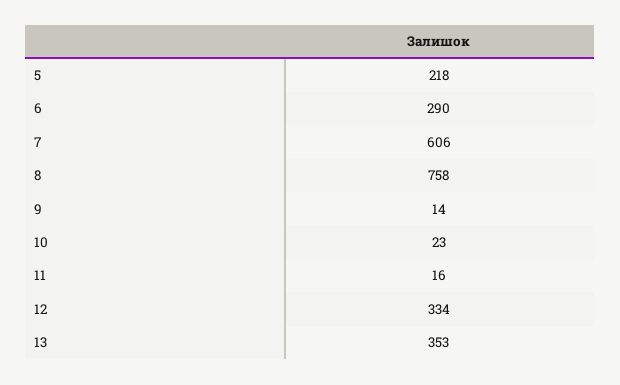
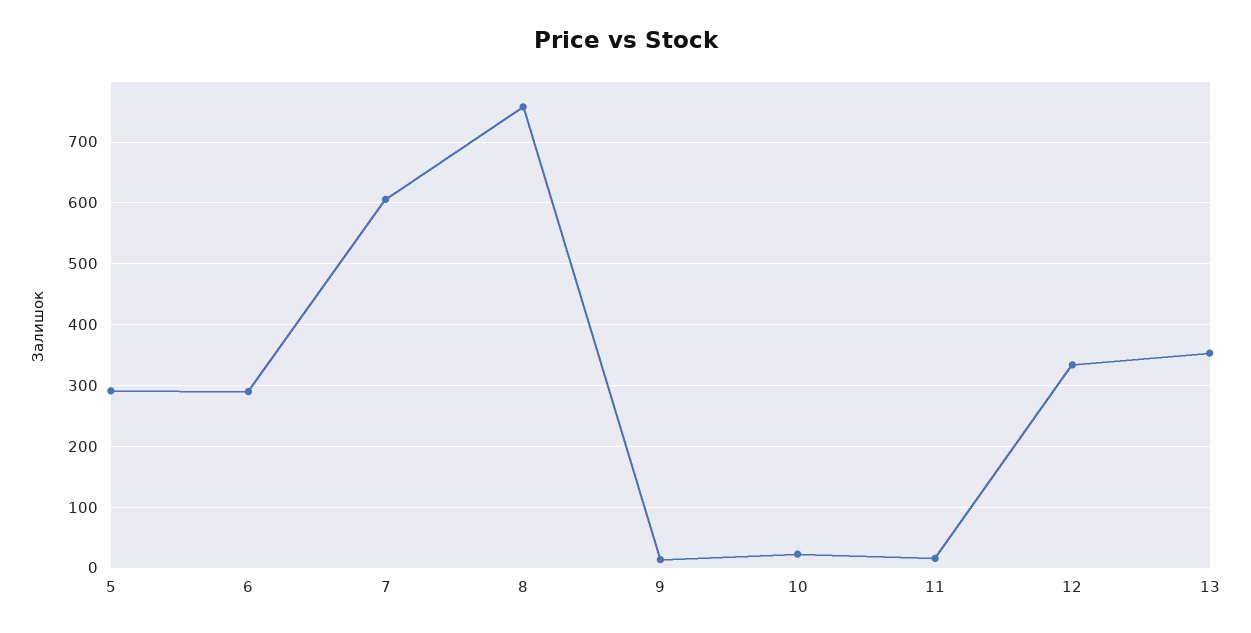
5: 218 -> 290

